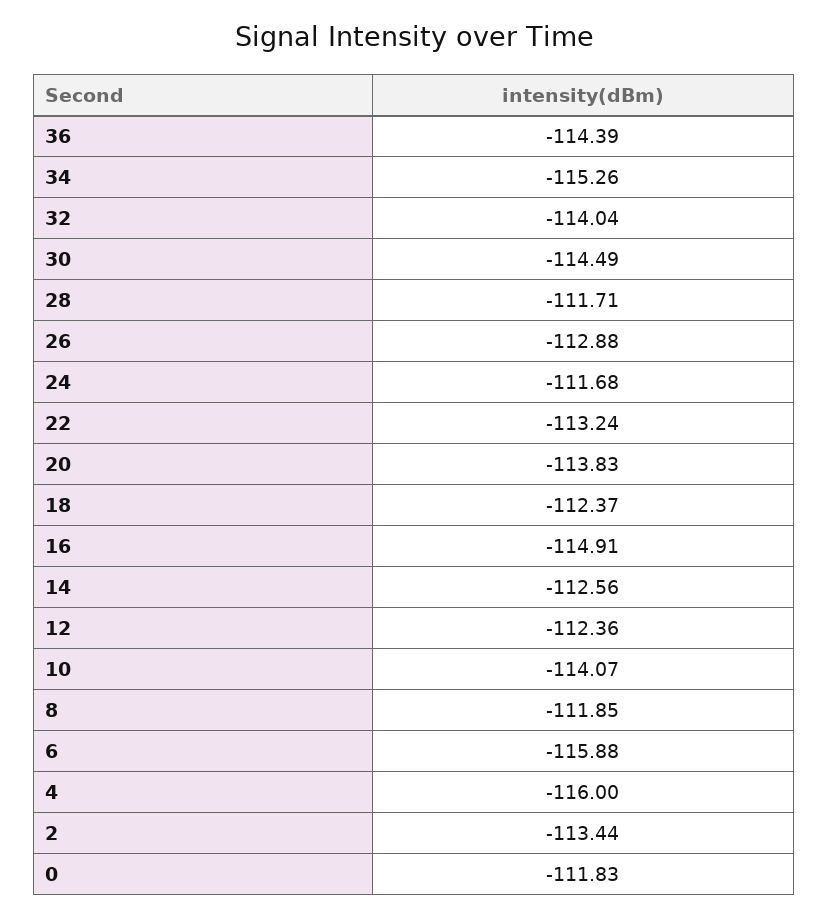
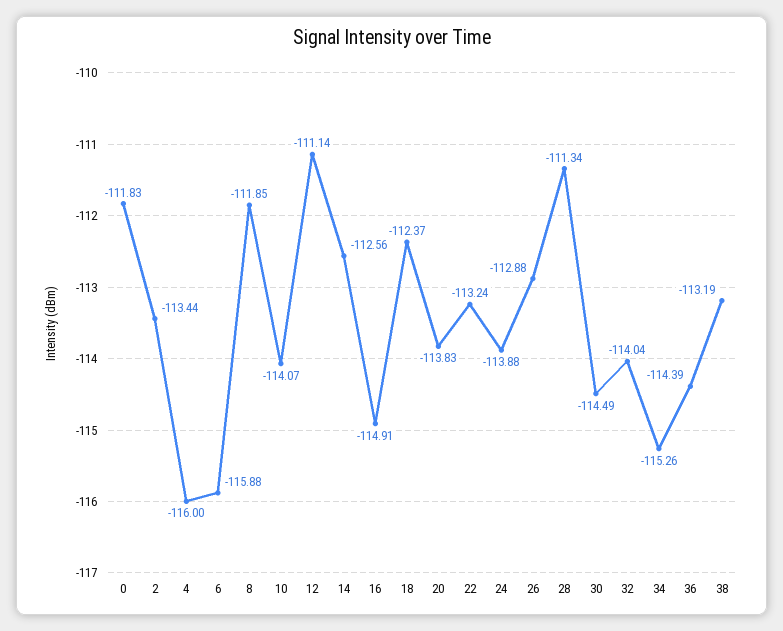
28: -111.71 -> -111.34
24: -111.68 -> -113.88
12: -112.36 -> -111.14
38: none -> -113.19

